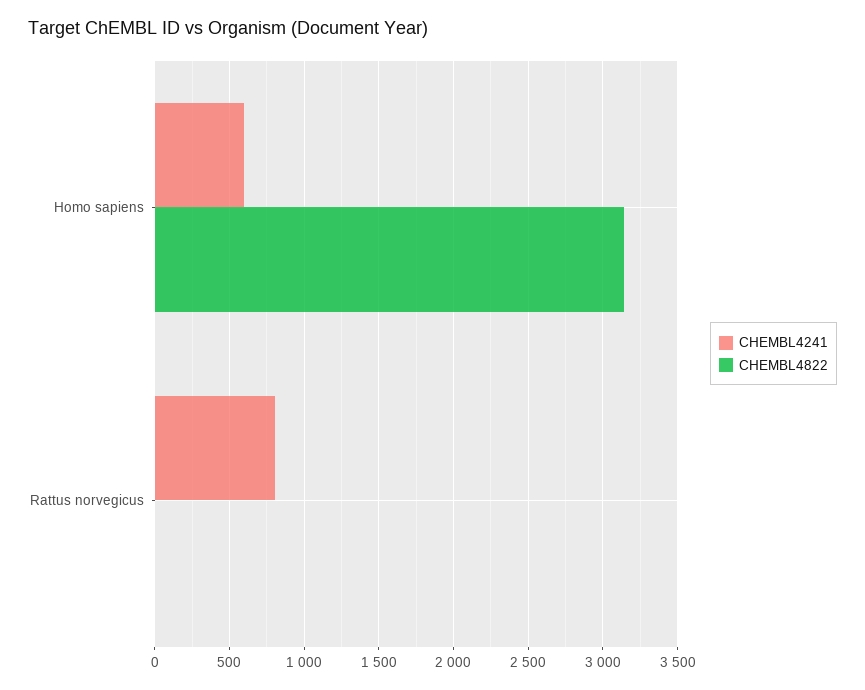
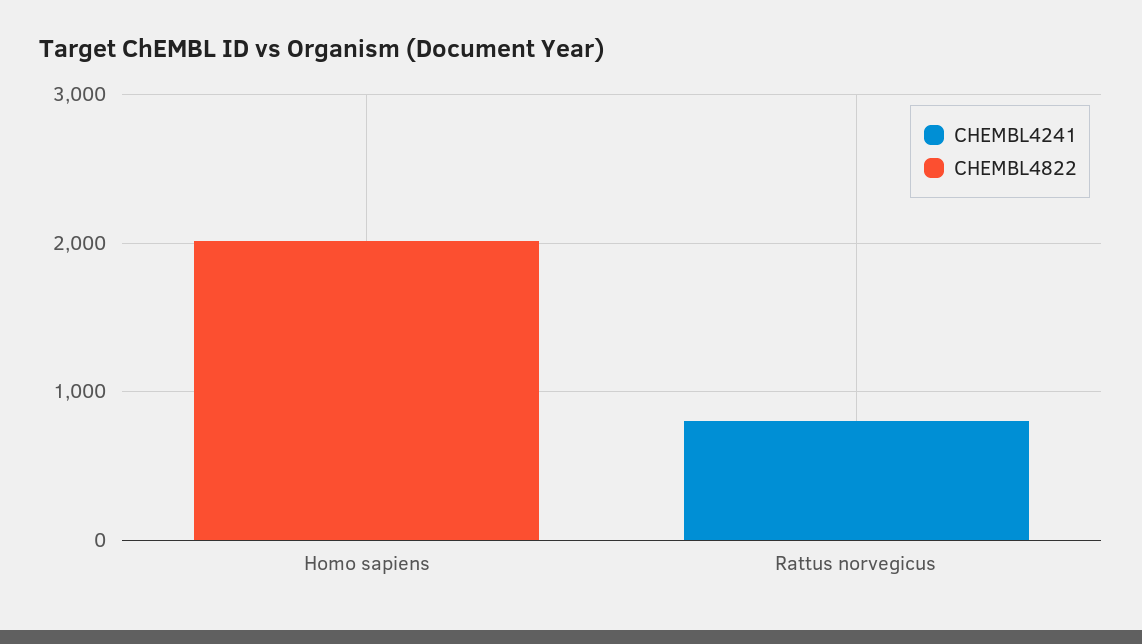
CHEMBL4241, Homo sapiens: 600 -> 0
CHEMBL4822, Homo sapiens: 3150 -> 2000

